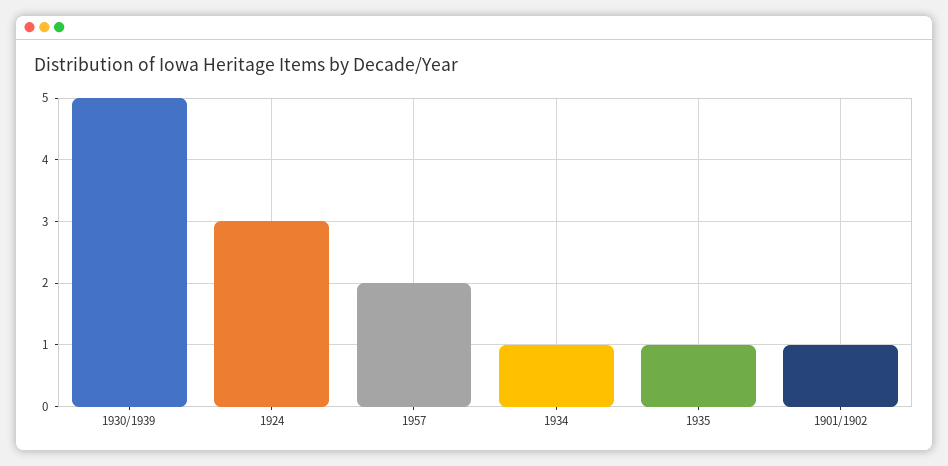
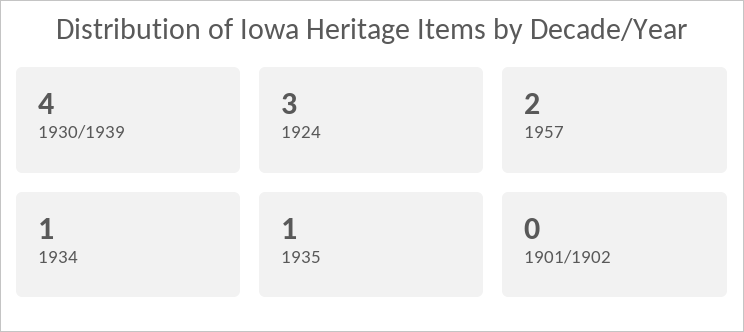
1930/1939: 5 -> 4
1901/1902: 1 -> 0

